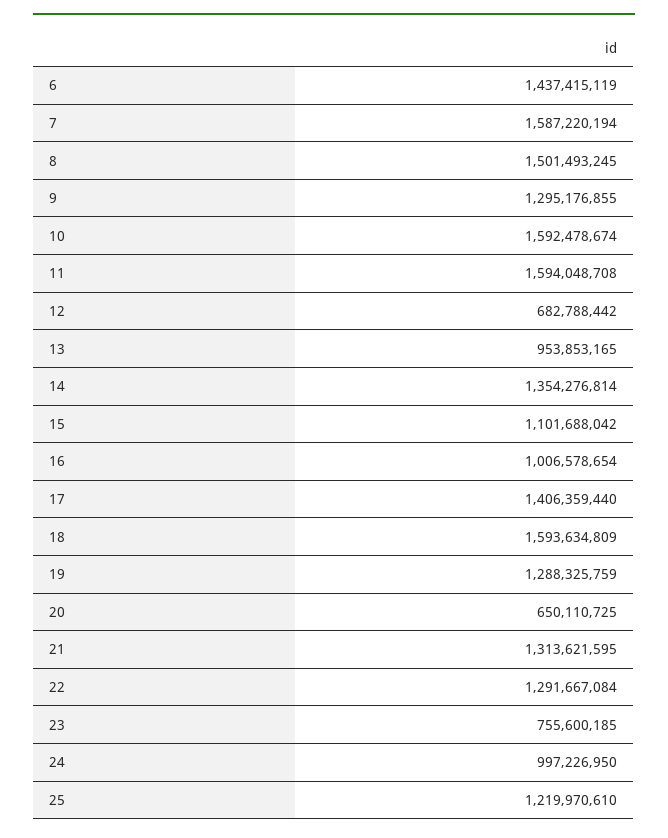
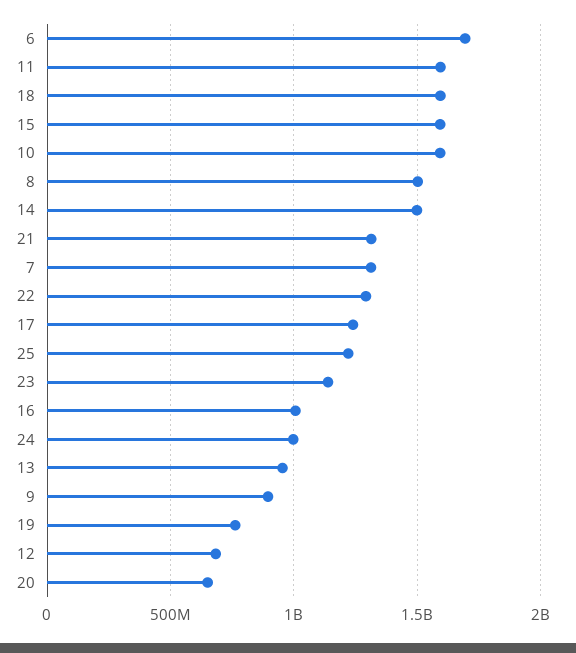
6: 1437415119 -> 1700000000
7: 1587220194 -> 1300000000
9: 1295176855 -> 900000000
14: 1354276814 -> 1500000000
15: 1101688042 -> 1600000000
17: 1406359440 -> 1250000000
19: 1288325759 -> 750000000
23: 755600185 -> 1150000000

